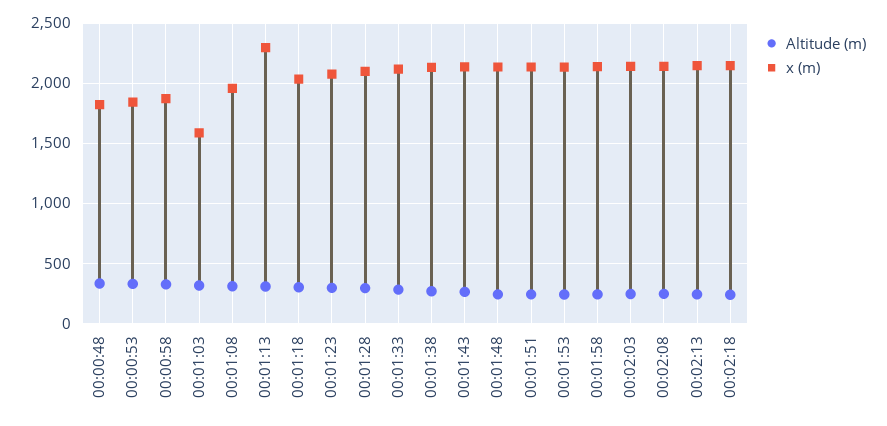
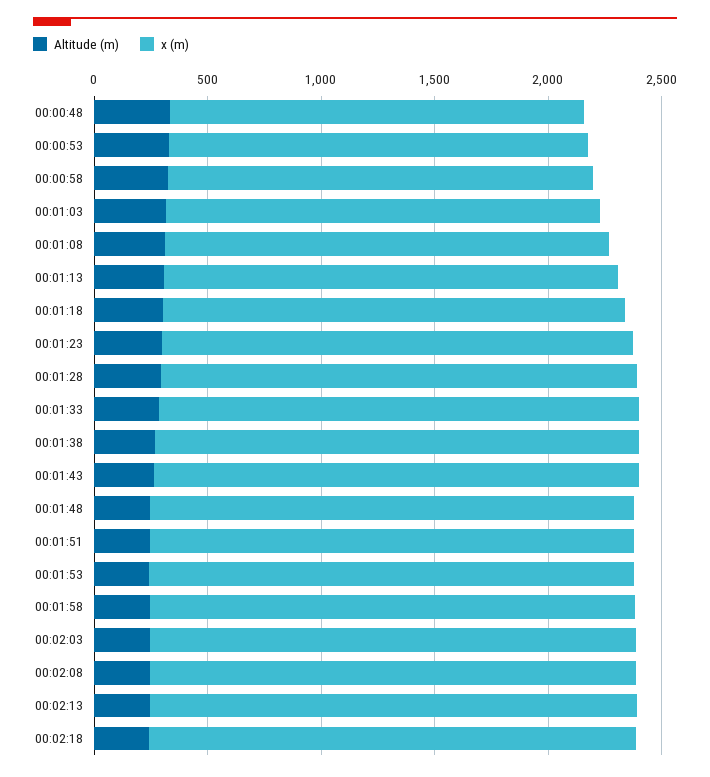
x (m), 00:01:03: 1600 -> 1900
x (m), 00:01:13: 2300 -> 2000

